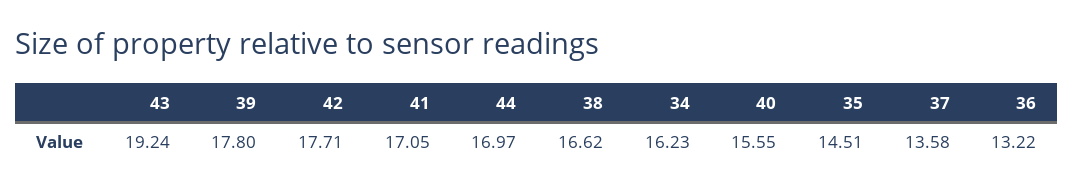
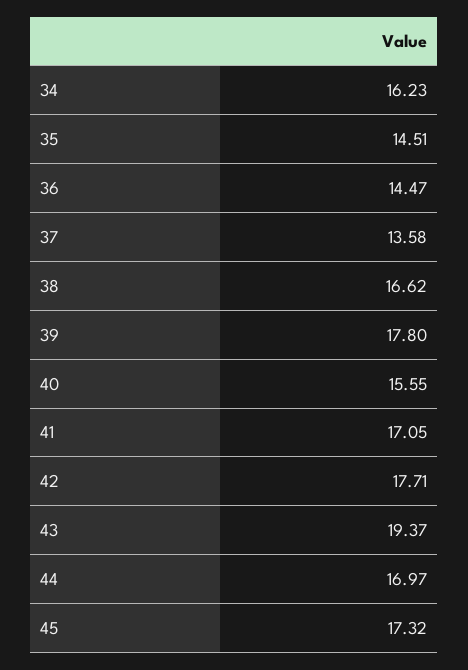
43: 19.24 -> 19.37
36: 13.22 -> 14.47
45: none -> 17.32

